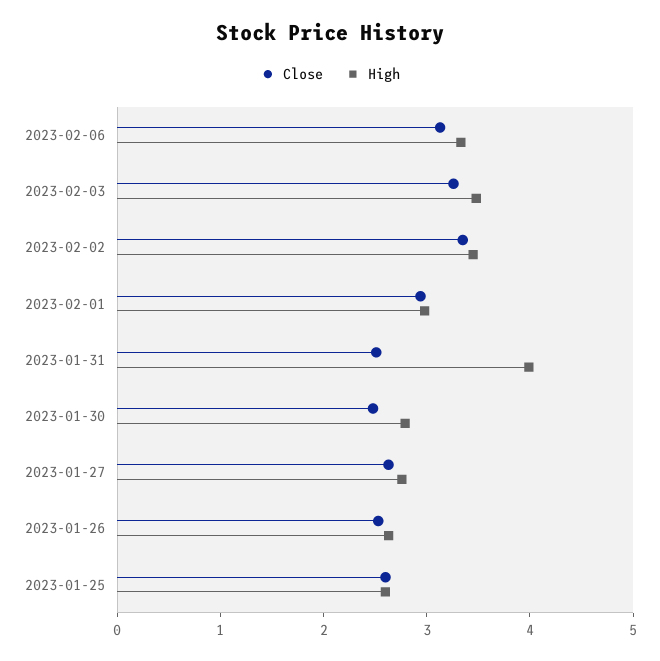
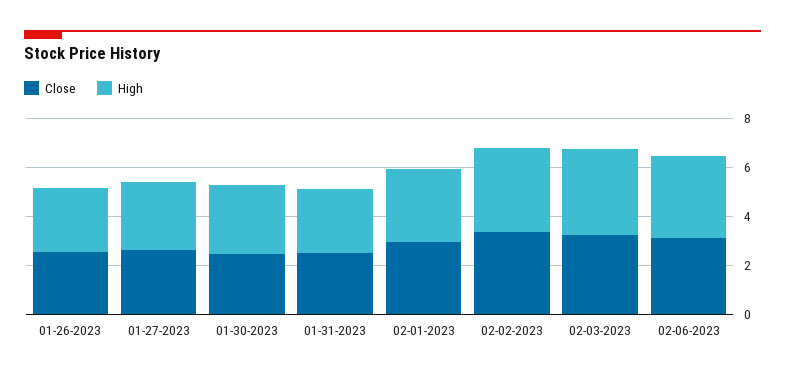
High, 2023-01-31: 4 -> 2.5
Close, 2023-01-25: 2.6 -> none
High, 2023-01-25: 2.6 -> none

